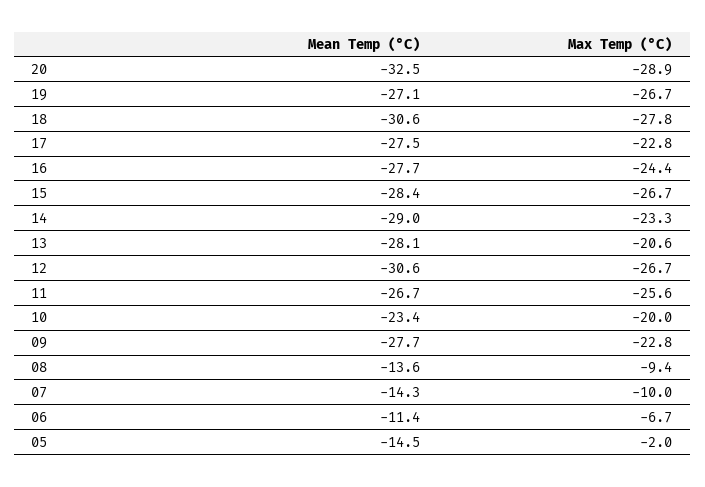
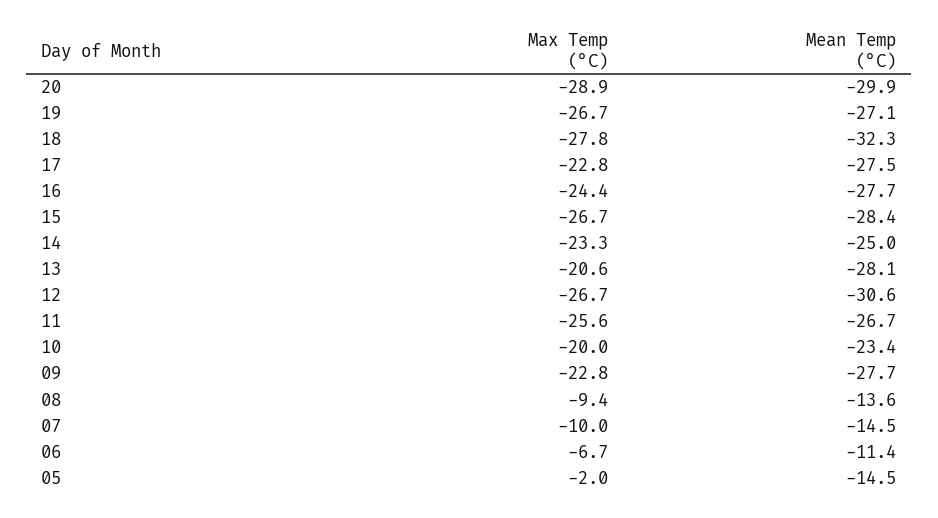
Mean Temp (°C), 20: -32.5 -> -29.9
Mean Temp (°C), 18: -30.6 -> -32.3
Mean Temp (°C), 14: -29 -> -25
Mean Temp (°C), 07: -14.3 -> -14.5

